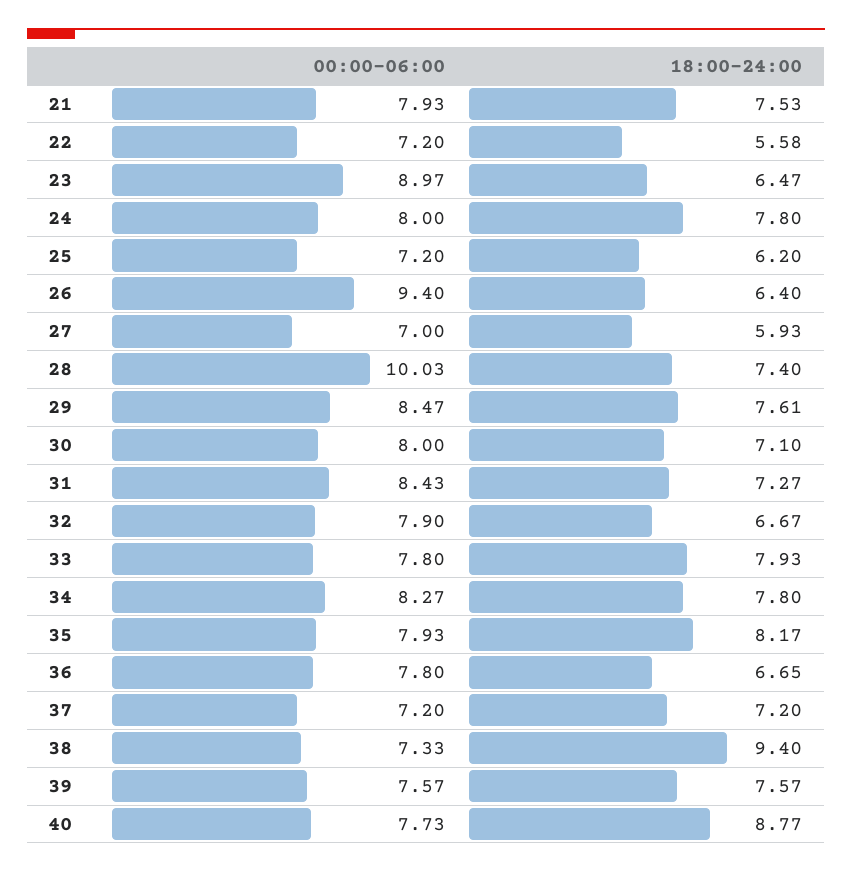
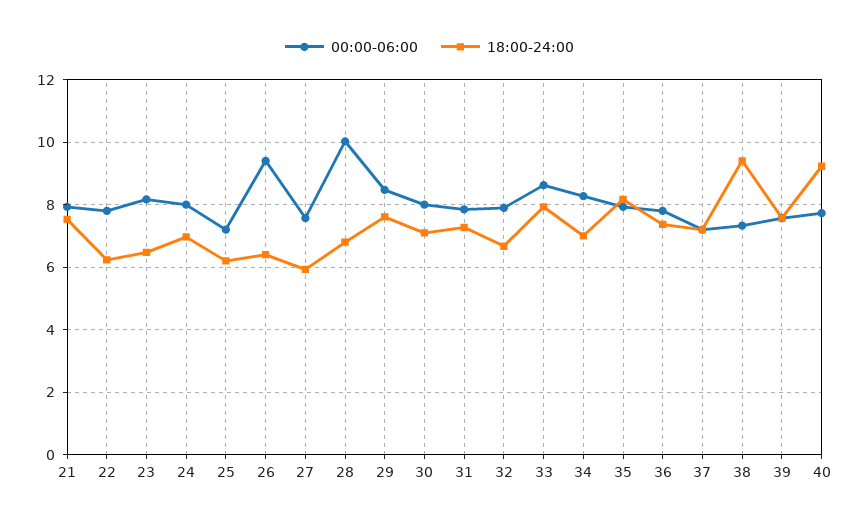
00:00-06:00, 22: 7.2 -> 7.8
18:00-24:00, 22: 5.58 -> 6.2
00:00-06:00, 23: 8.97 -> 8.2
18:00-24:00, 24: 7.8 -> 7
00:00-06:00, 27: 7 -> 7.6
18:00-24:00, 28: 7.4 -> 6.8
00:00-06:00, 31: 8.43 -> 7.8
00:00-06:00, 33: 7.8 -> 8.6
18:00-24:00, 34: 7.8 -> 7
18:00-24:00, 36: 6.65 -> 7.4
18:00-24:00, 40: 8.77 -> 9.2

